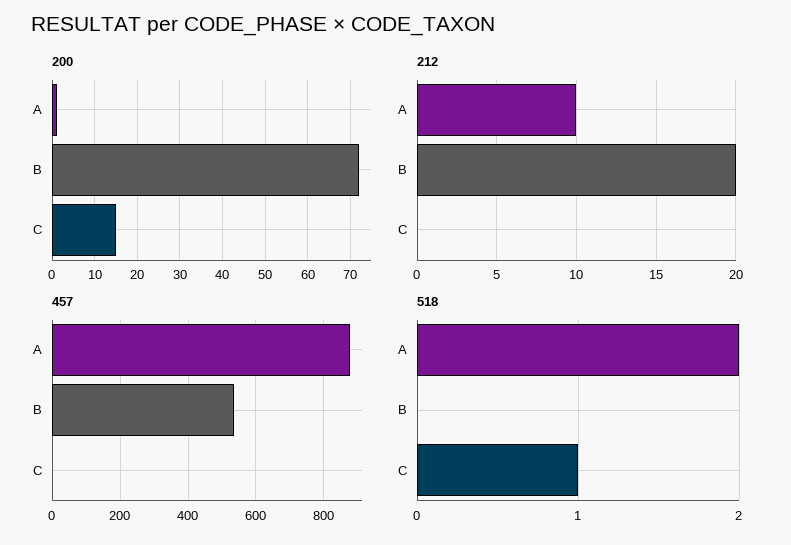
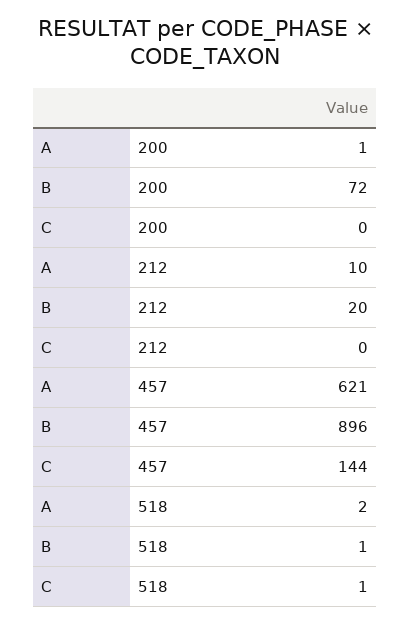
200, C: 15 -> 0
457, A: 880 -> 621
457, B: 540 -> 896
457, C: 0 -> 144
518, B: 0 -> 1

